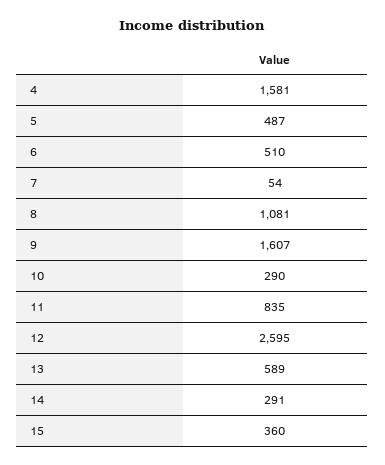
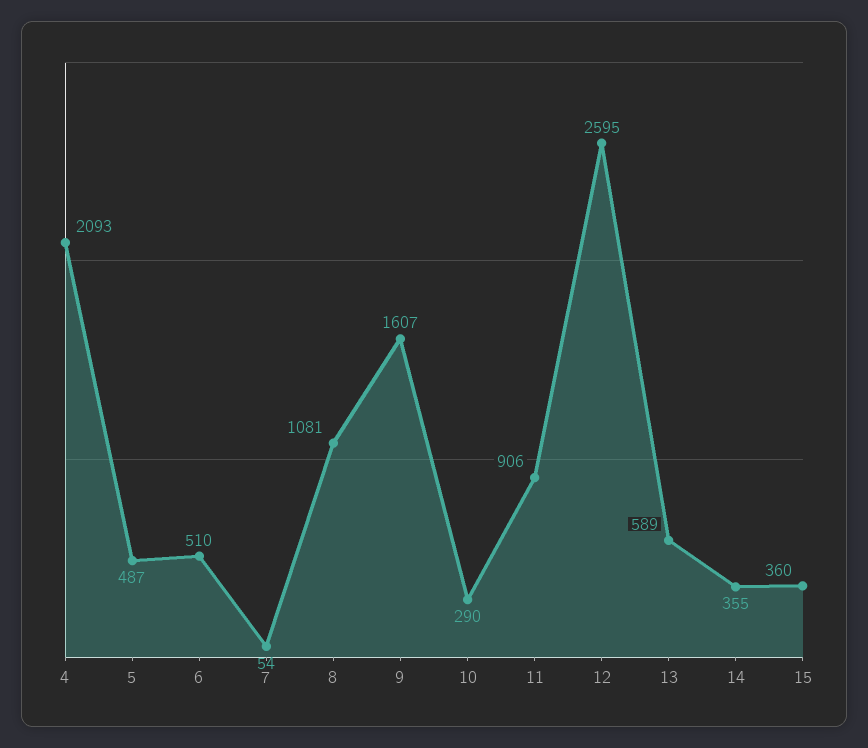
4: 1581 -> 2093
11: 835 -> 906
14: 291 -> 355

